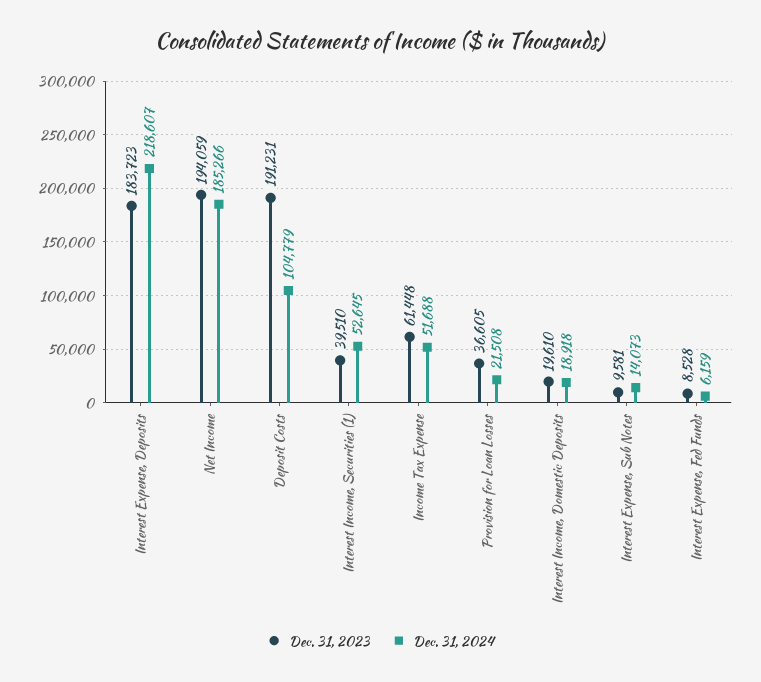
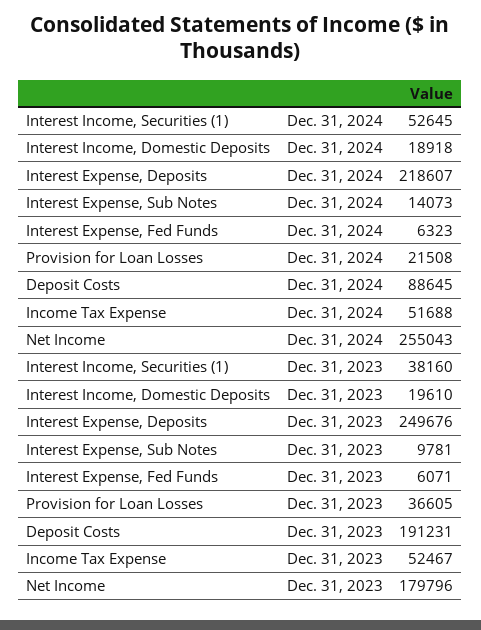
Dec. 31, 2023, Interest Expense, Deposits: 183723 -> 249676
Dec. 31, 2023, Net Income: 194059 -> 179796
Dec. 31, 2024, Net Income: 185266 -> 255043
Dec. 31, 2024, Deposit Costs: 104779 -> 88645
Dec. 31, 2023, Interest Income, Securities (1): 39510 -> 38160
Dec. 31, 2023, Income Tax Expense: 61448 -> 52467
Dec. 31, 2023, Interest Expense, Sub Notes: 9581 -> 9781
Dec. 31, 2023, Interest Expense, Fed Funds: 8528 -> 6071
Dec. 31, 2024, Interest Expense, Fed Funds: 6159 -> 6323

